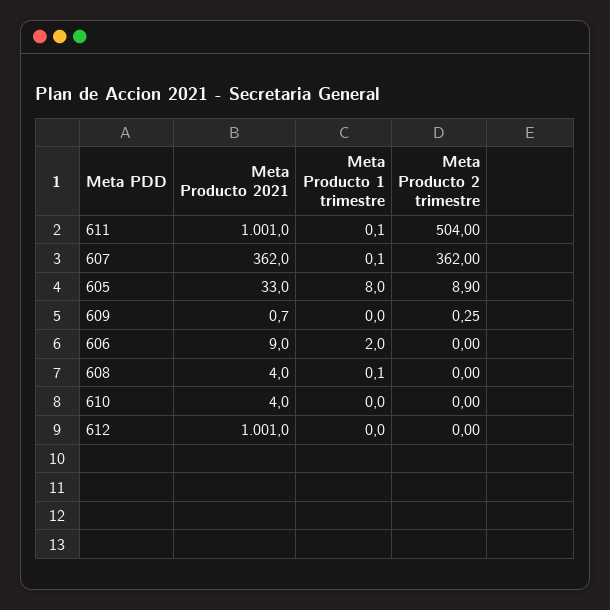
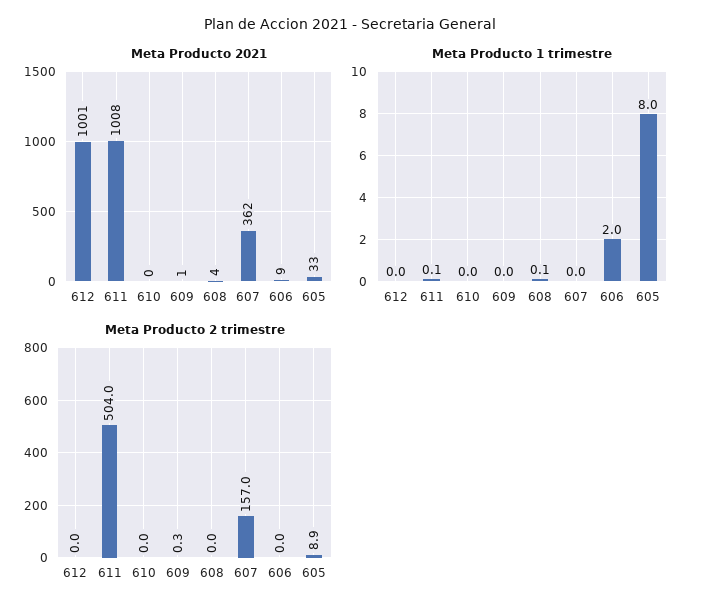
Meta Producto 2021, 611: 1001 -> 1008
Meta Producto 1 trimestre, 607: 0.1 -> 0
Meta Producto 2 trimestre, 607: 362 -> 157
Meta Producto 2021, 610: 4 -> 0

